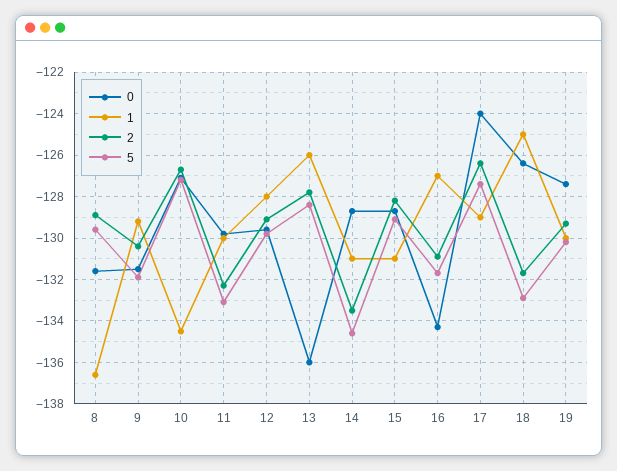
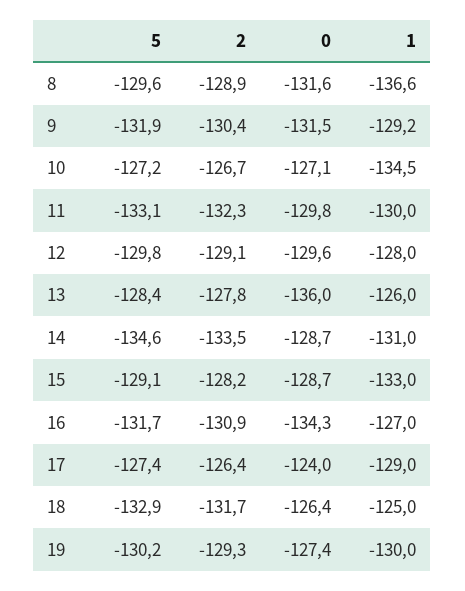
1, 15: -131 -> -133

